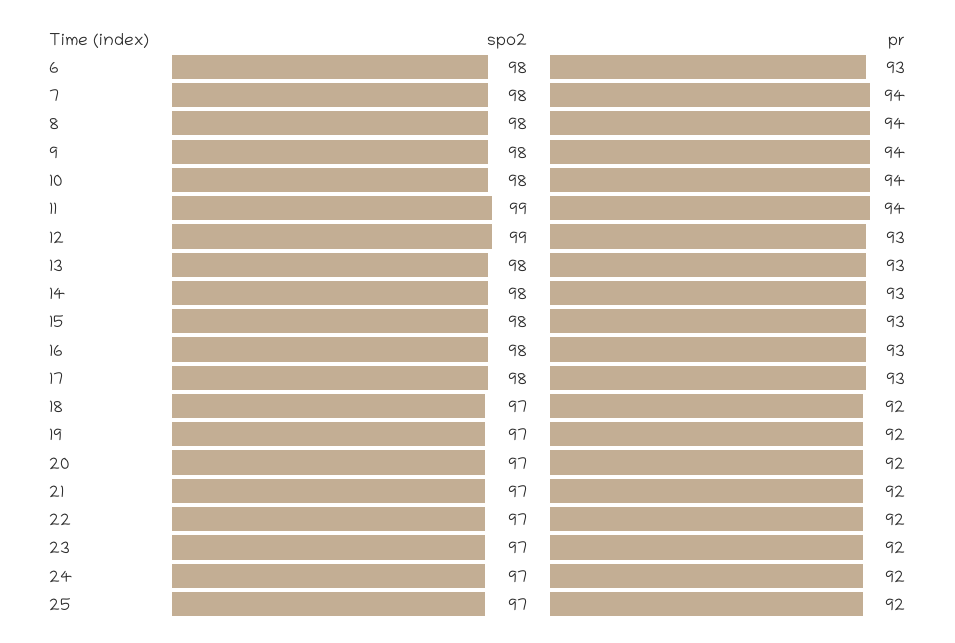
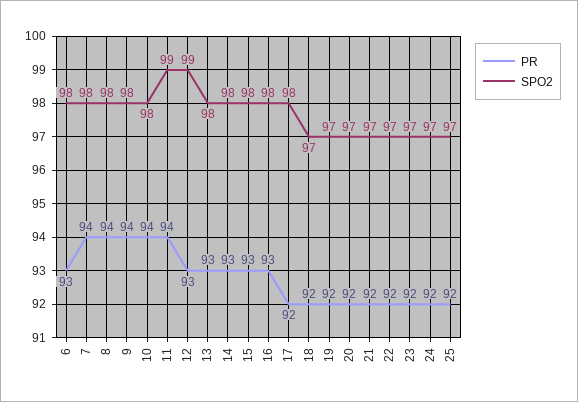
pr, 17: 93 -> 92

